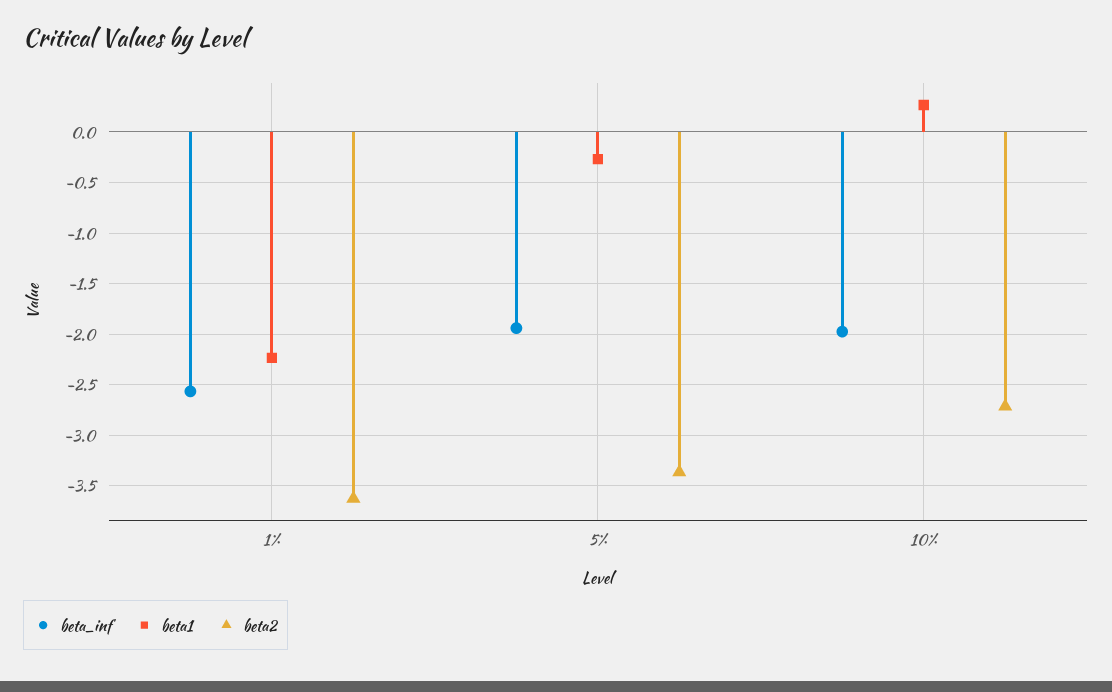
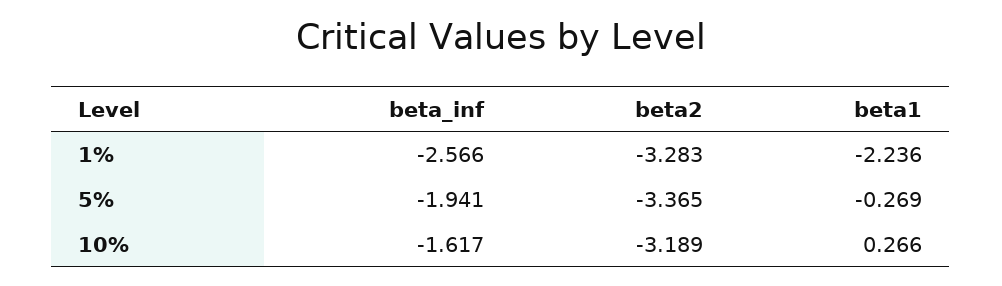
beta2, 1%: -3.6 -> -3.283
beta_inf, 10%: -2 -> -1.617
beta2, 10%: -2.7 -> -3.189

